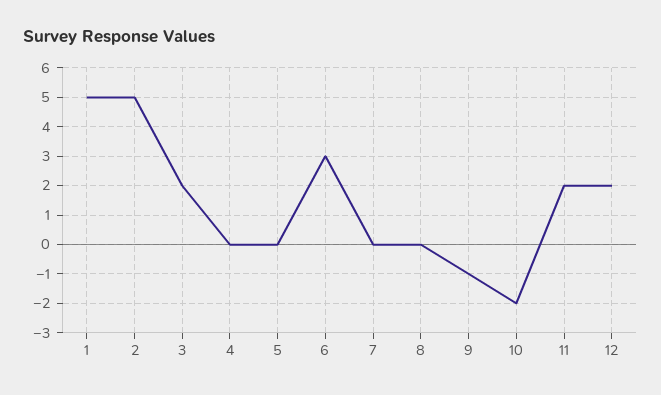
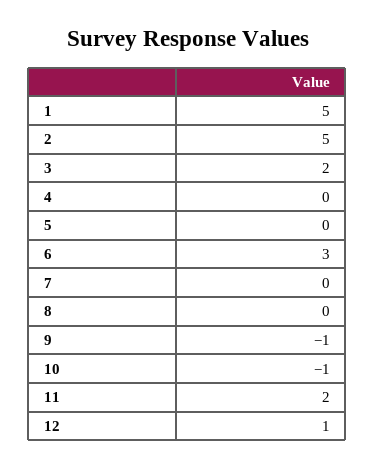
10: -2 -> -1
12: 2 -> 1

